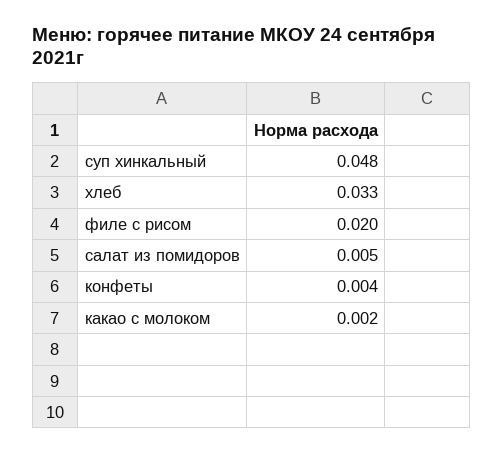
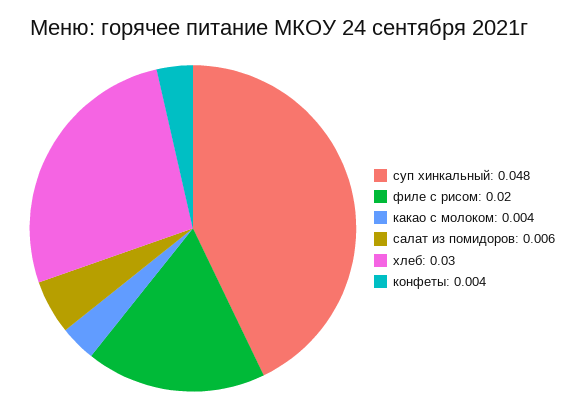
хлеб: 0.033 -> 0.03
салат из помидоров: 0.005 -> 0.006
какао с молоком: 0.002 -> 0.004

